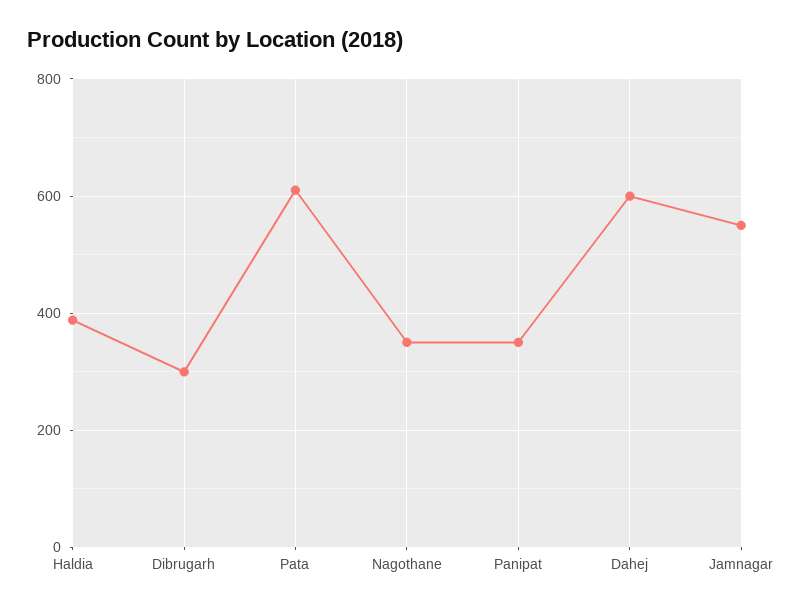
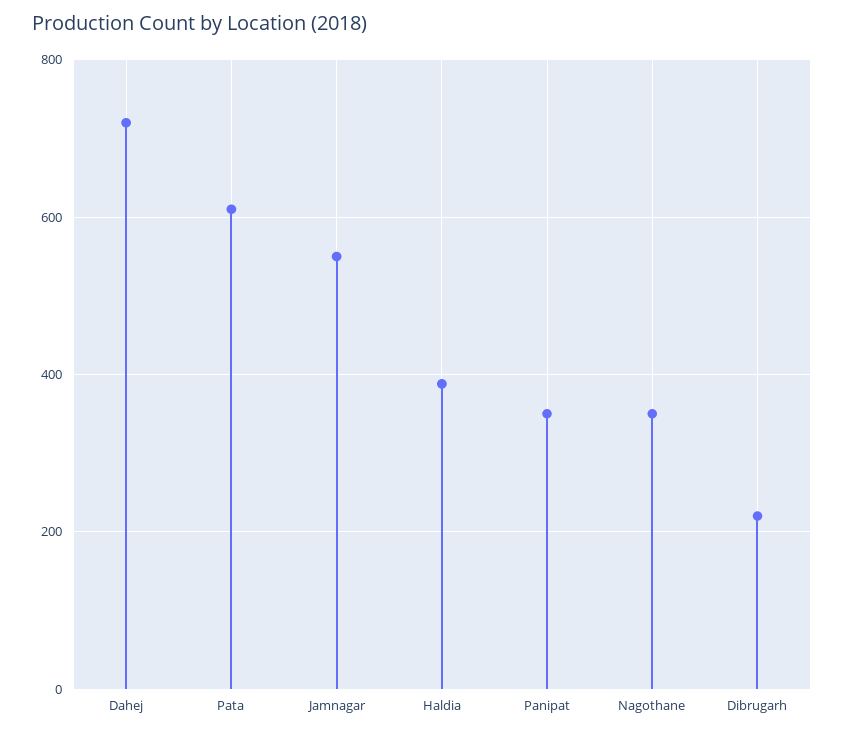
Dibrugarh: 300 -> 220
Dahej: 600 -> 720

